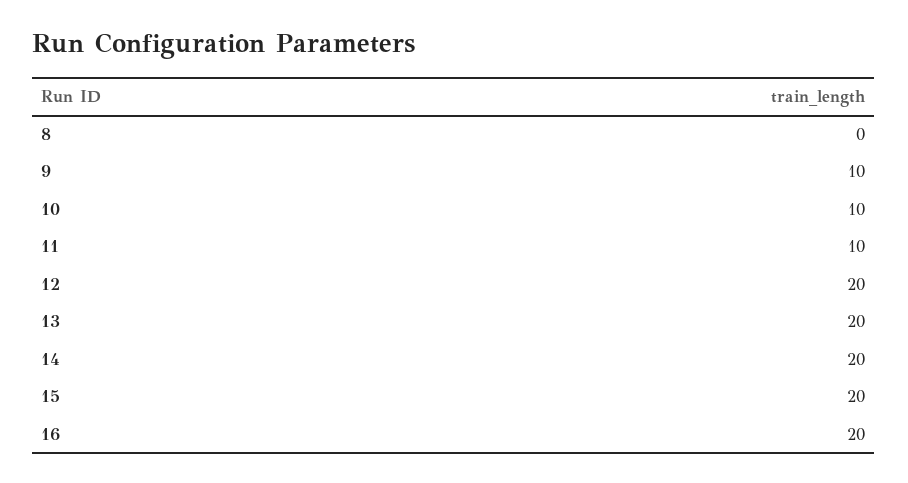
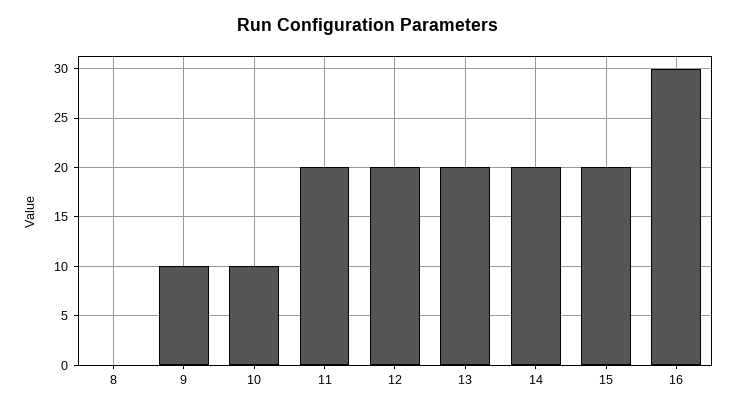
11: 10 -> 20
16: 20 -> 30

